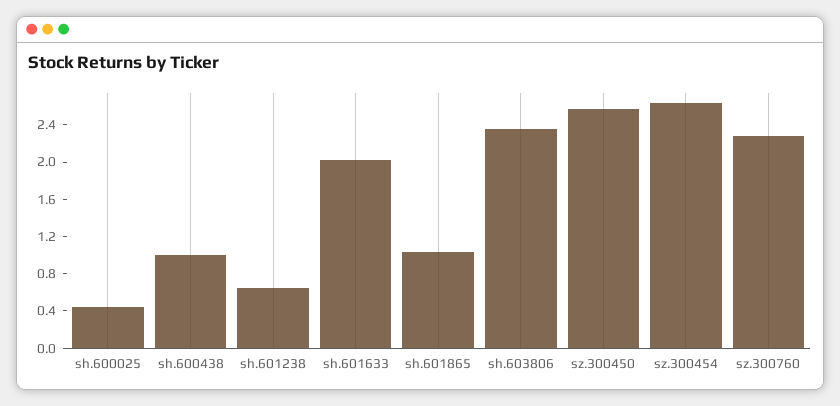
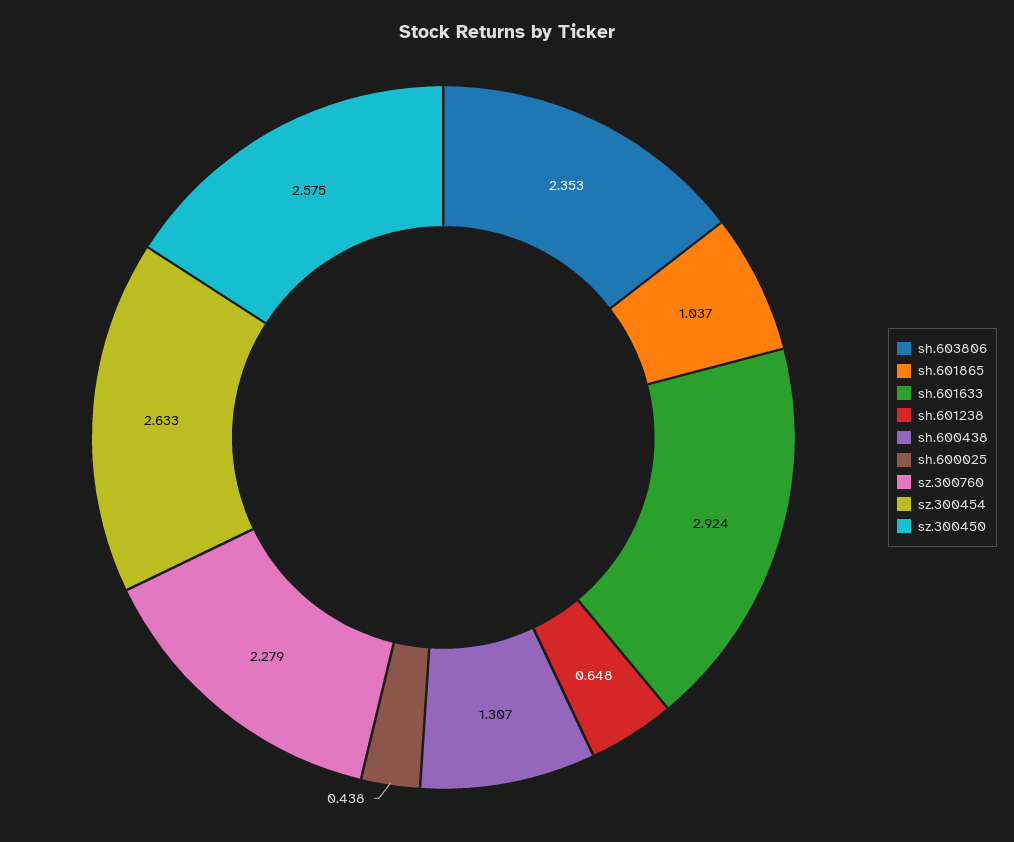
sh.600438: 1 -> 1.307
sh.601633: 2 -> 2.924

